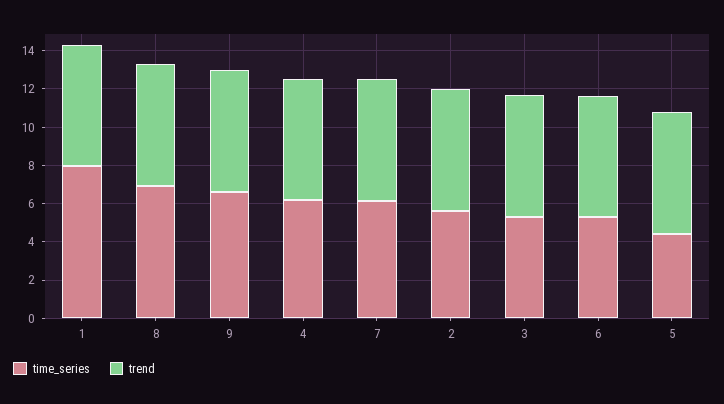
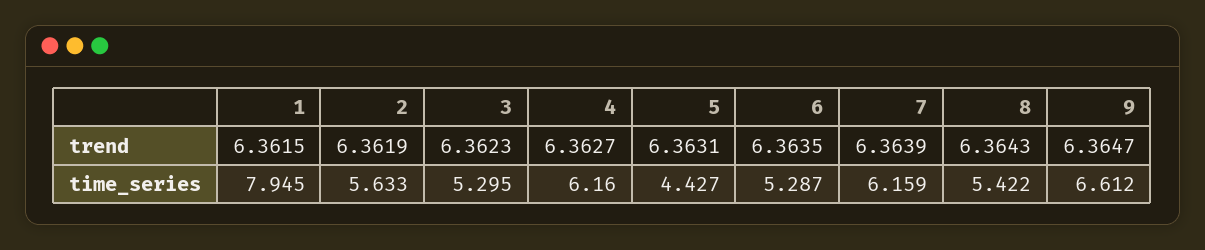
time_series, 8: 7 -> 5.422

